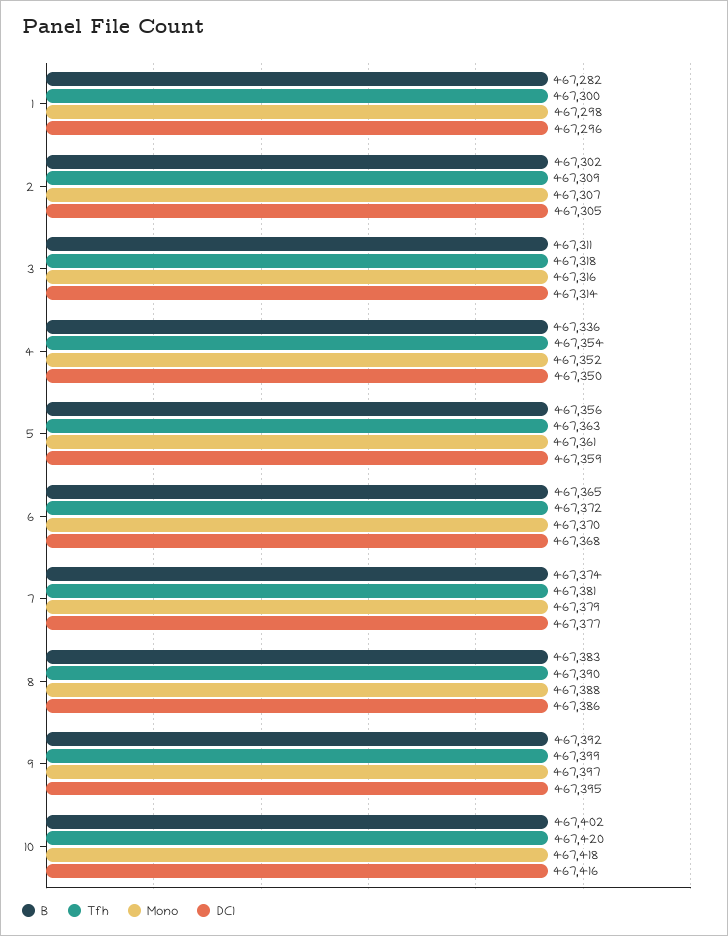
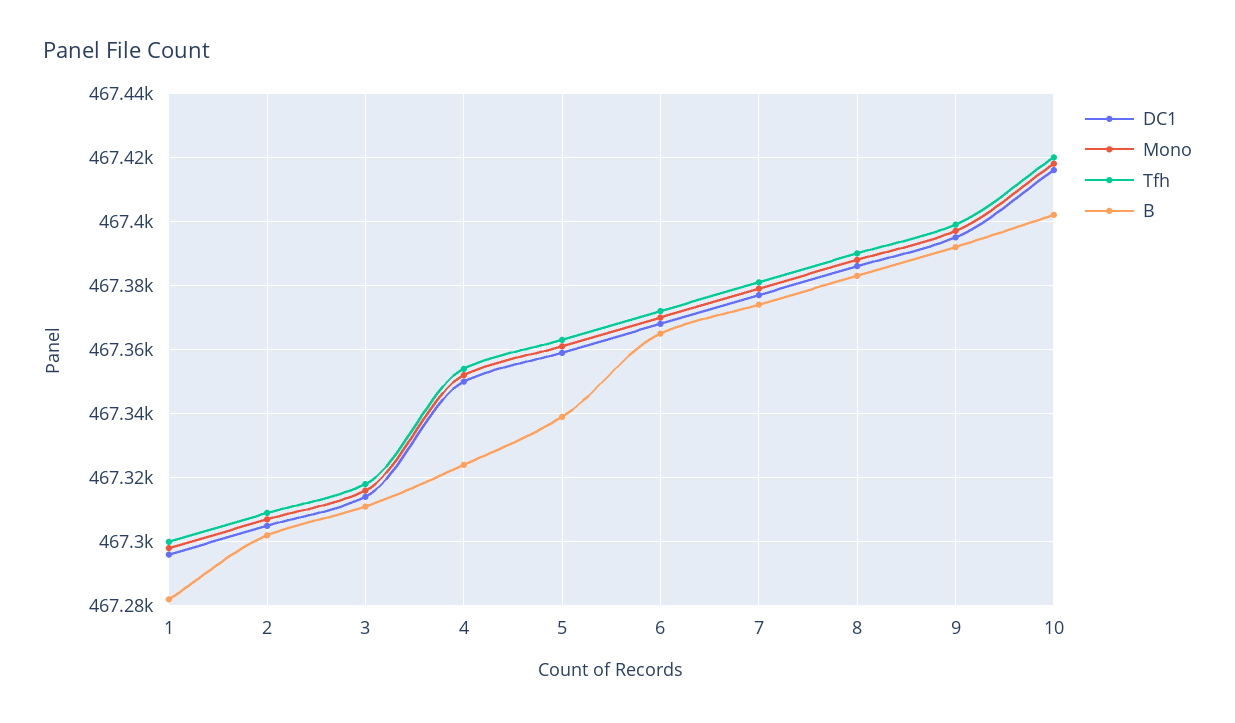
B, 4: 467336 -> 467325
B, 5: 467356 -> 467340

